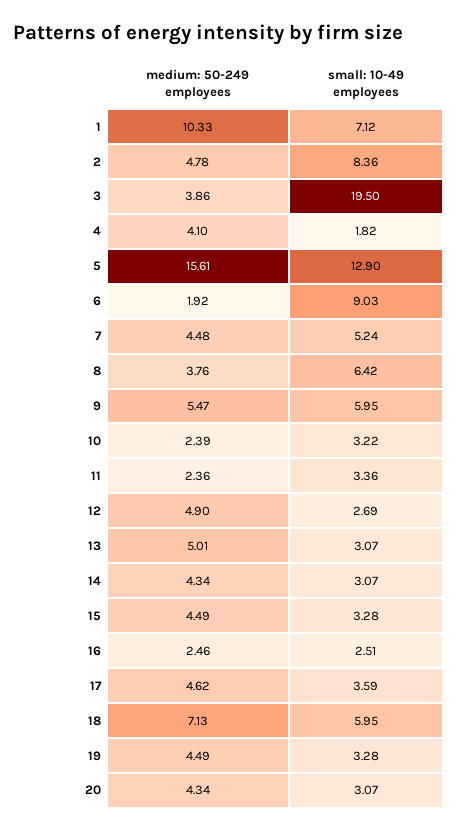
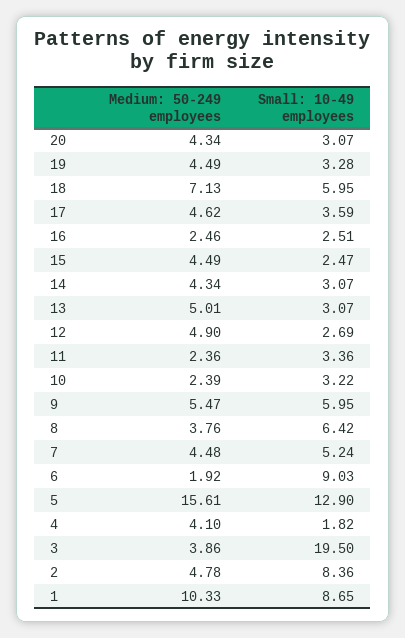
small: 10-49 employees, 1: 7.12 -> 8.65
small: 10-49 employees, 15: 3.28 -> 2.47

